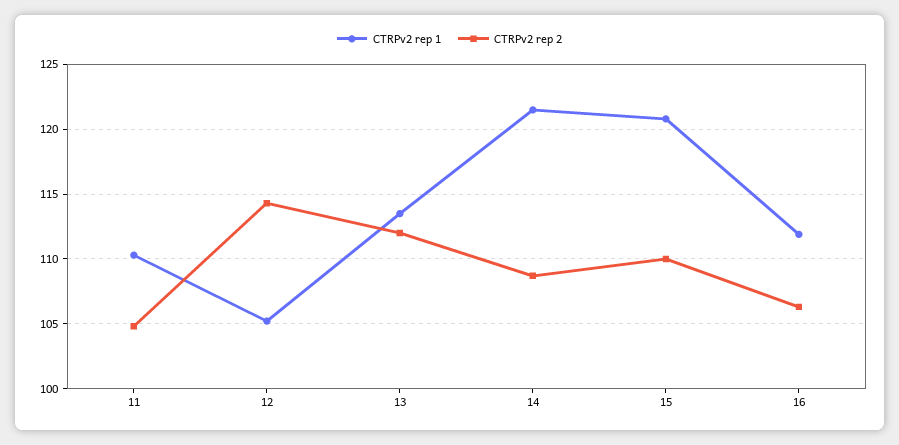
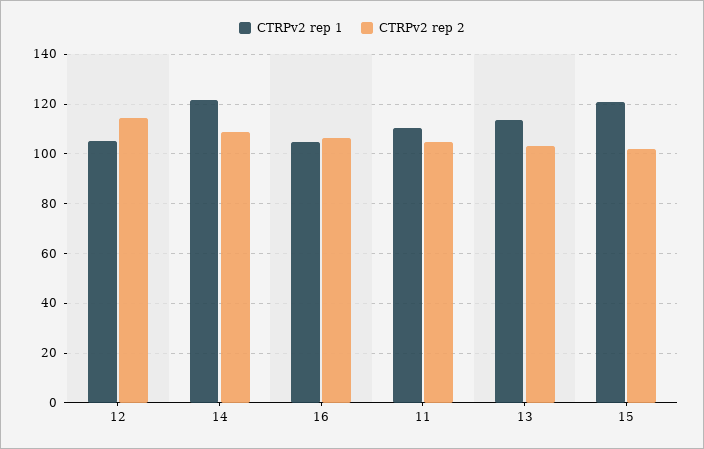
CTRPv2 rep 2, 13: 112 -> 102.5
CTRPv2 rep 2, 15: 110 -> 102.5
CTRPv2 rep 1, 16: 112 -> 105

